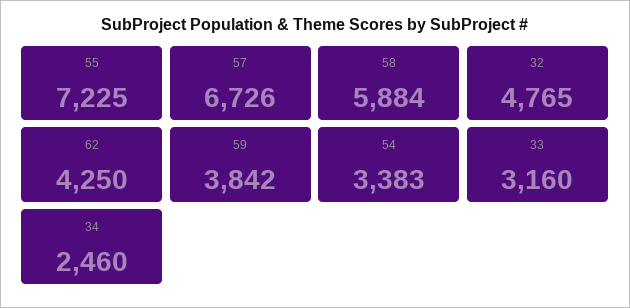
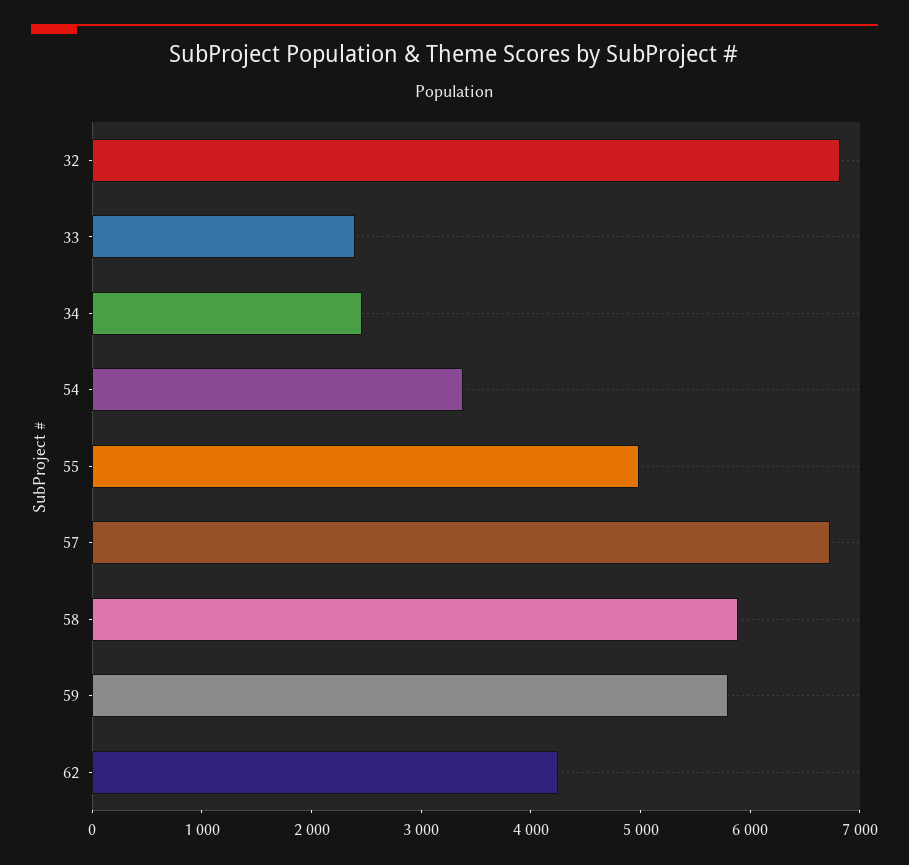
55: 7225 -> 5000
32: 4765 -> 6800
59: 3842 -> 5800
33: 3160 -> 2400

